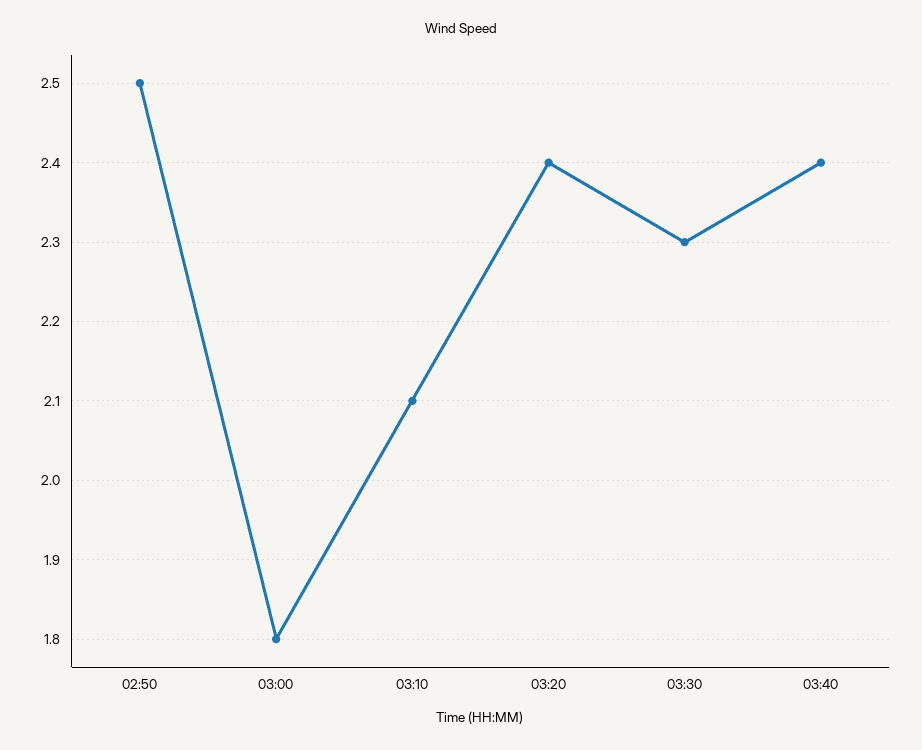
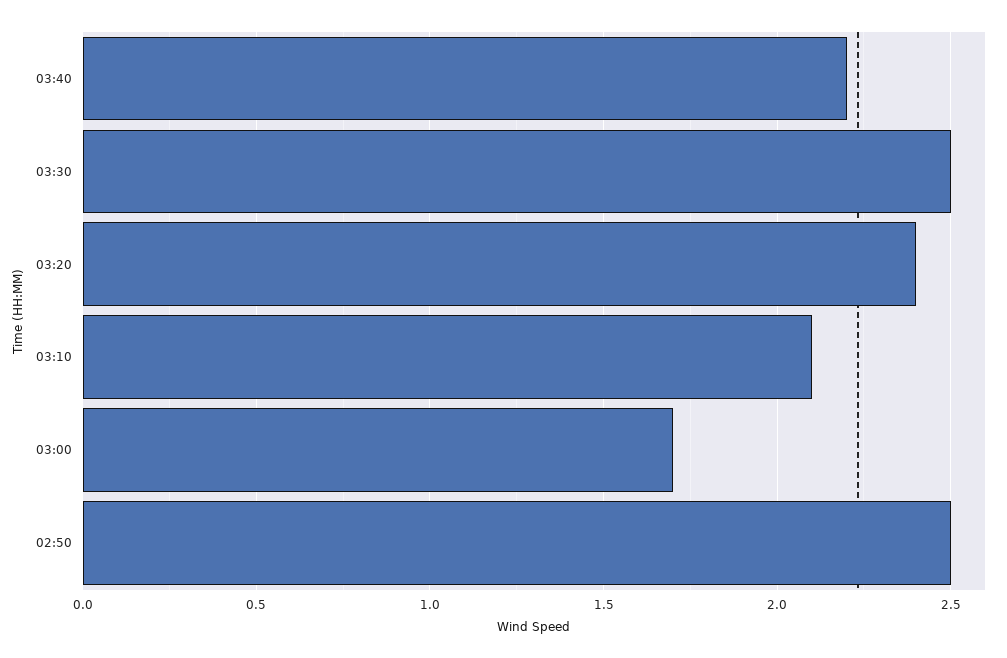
03:00: 1.8 -> 1.7
03:30: 2.3 -> 2.5
03:40: 2.4 -> 2.2

